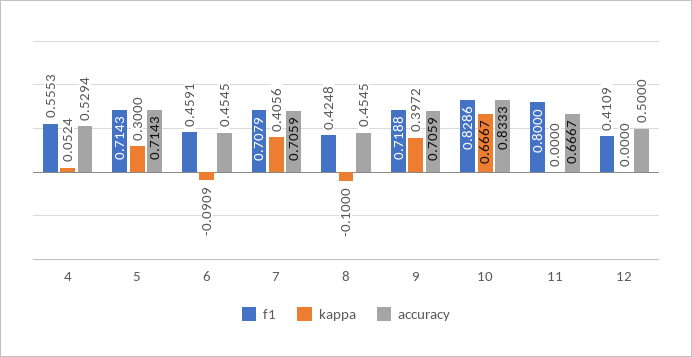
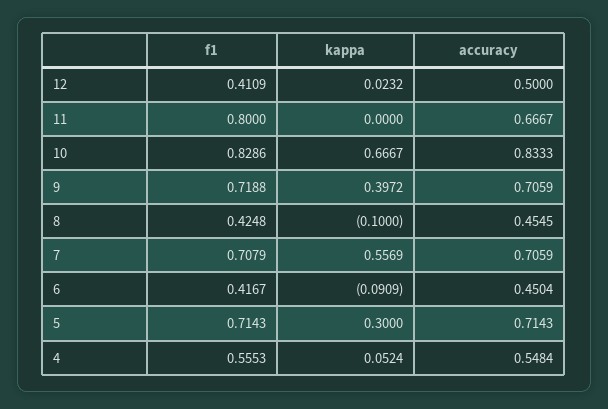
accuracy, 4: 0.5294 -> 0.5484
f1, 6: 0.4591 -> 0.4167
accuracy, 6: 0.4545 -> 0.4504
kappa, 7: 0.4056 -> 0.5569
kappa, 12: 0 -> 0.0232

